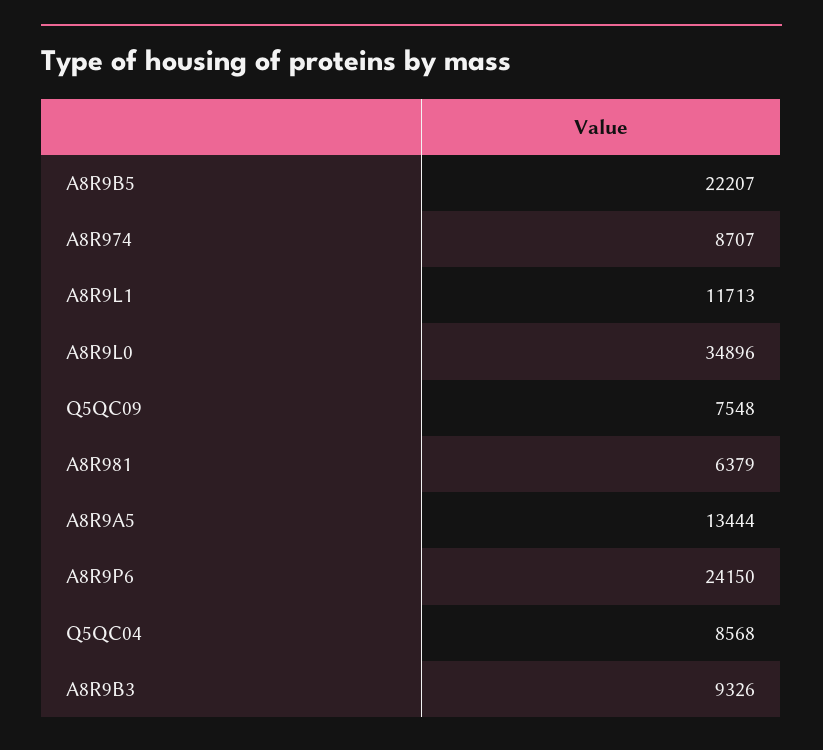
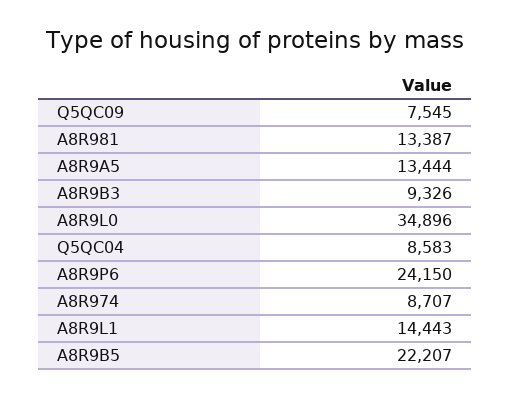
A8R9L1: 11713 -> 14443
Q5QC09: 7548 -> 7545
A8R981: 6379 -> 13387
Q5QC04: 8568 -> 8583

